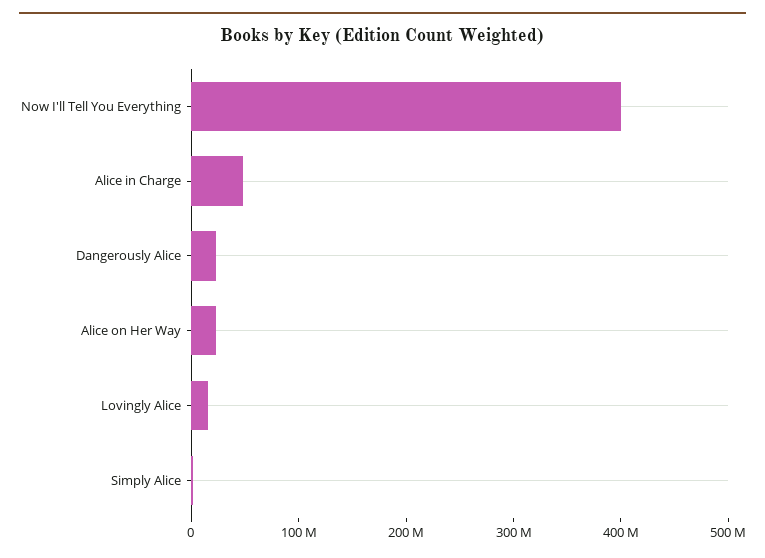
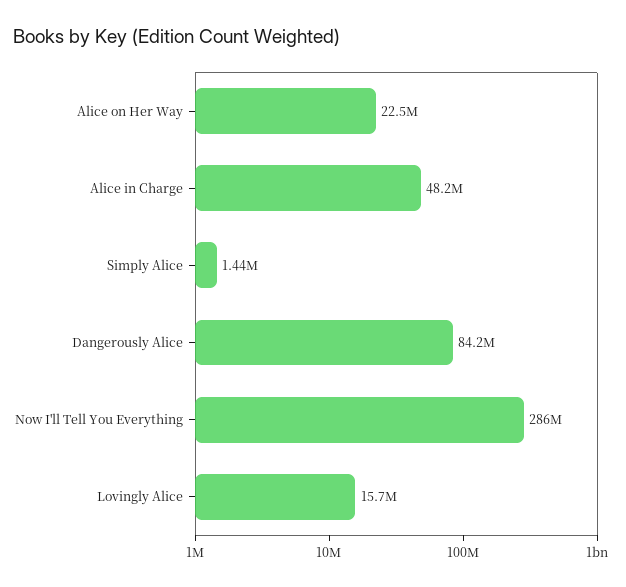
Now I'll Tell You Everything: 400000000 -> 286000000
Dangerously Alice: 20000000 -> 84200000

